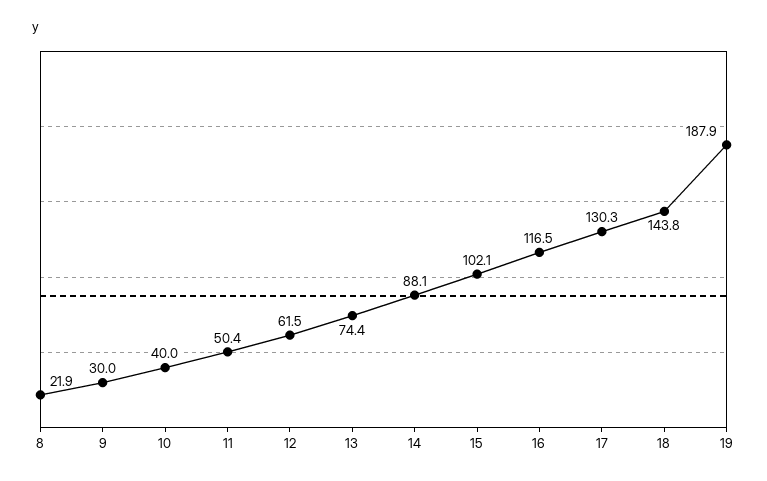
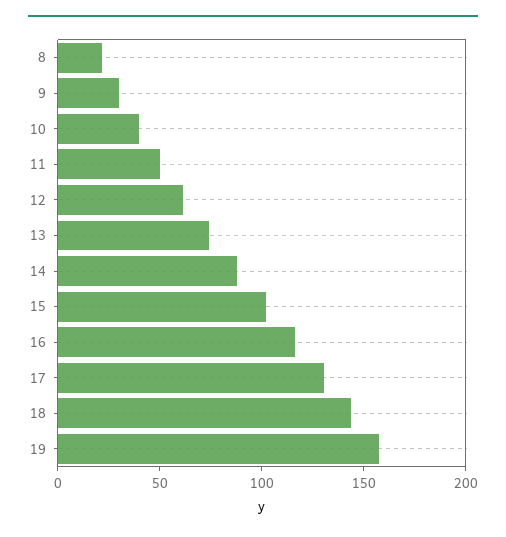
19: 187.9 -> 160

